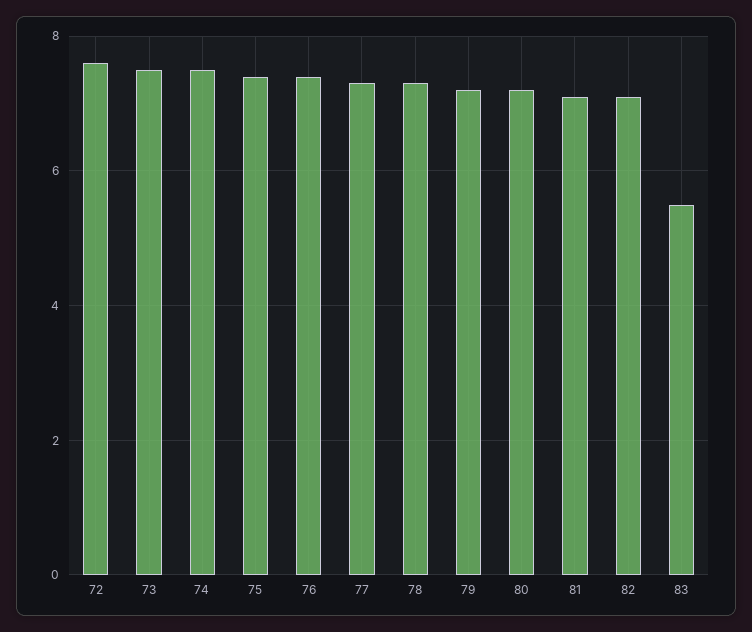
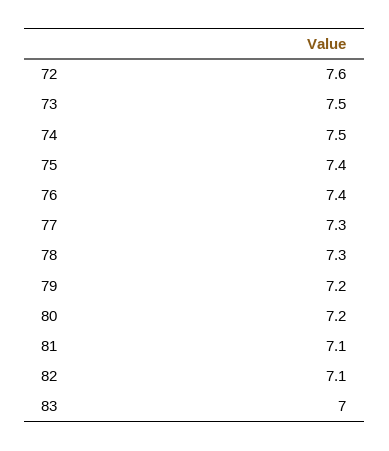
83: 5.5 -> 7

